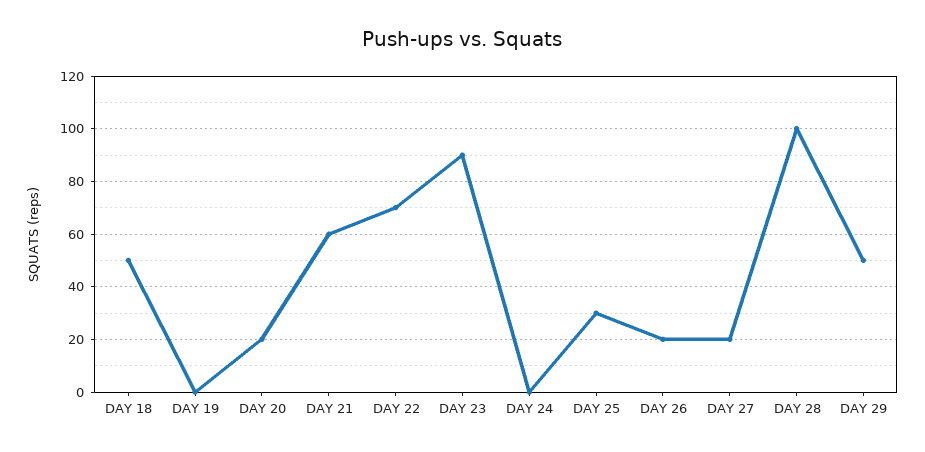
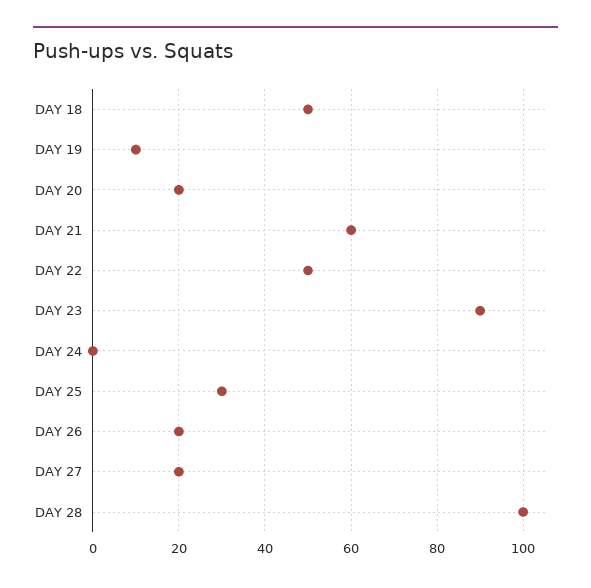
DAY 19: 0 -> 10
DAY 22: 70 -> 50
DAY 29: 50 -> none

